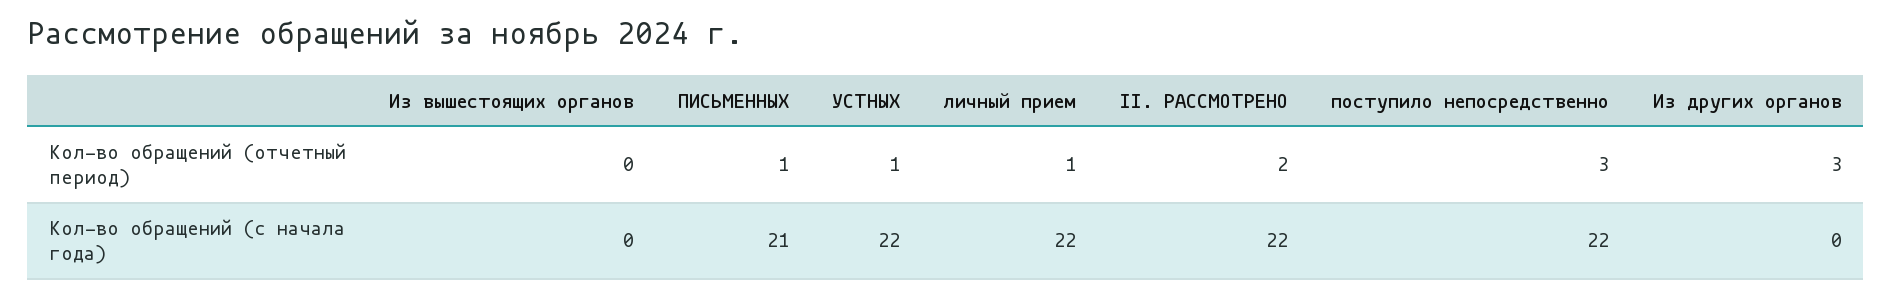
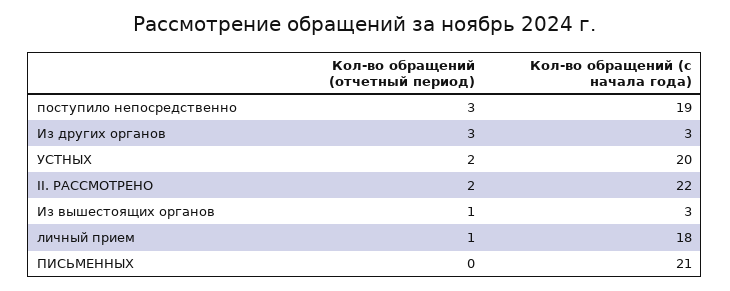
Из вышестоящих органов, Кол-во обращений (отчетный период): 0 -> 1
ПИСЬМЕННЫХ, Кол-во обращений (отчетный период): 1 -> 0
УСТНЫХ, Кол-во обращений (отчетный период): 1 -> 2
Из вышестоящих органов, Кол-во обращений (с начала года): 0 -> 3
УСТНЫХ, Кол-во обращений (с начала года): 22 -> 20
личный прием, Кол-во обращений (с начала года): 22 -> 18
поступило непосредственно, Кол-во обращений (с начала года): 22 -> 19
Из других органов, Кол-во обращений (с начала года): 0 -> 3

